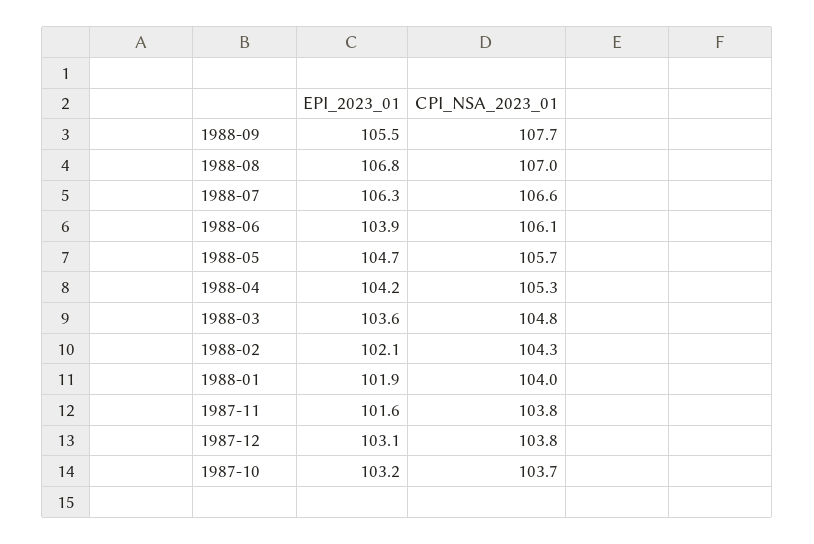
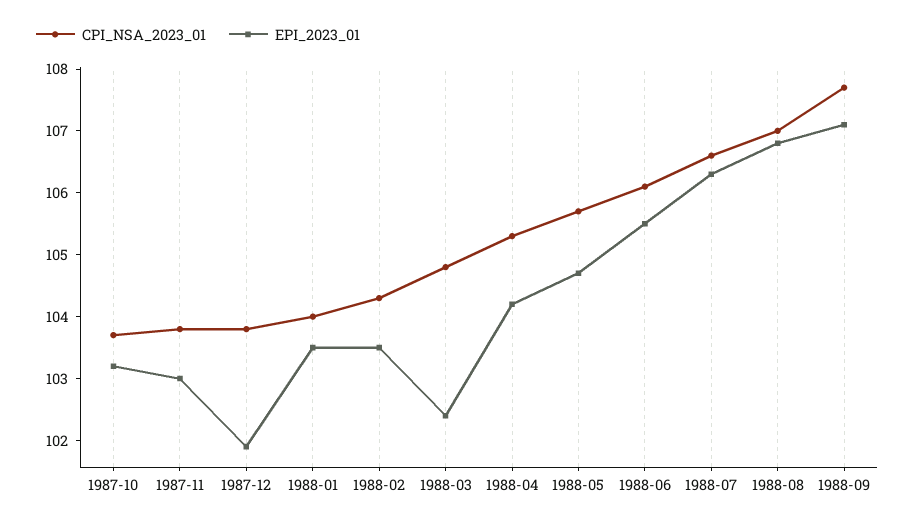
EPI_2023_01, 1988-09: 105.5 -> 107
EPI_2023_01, 1988-06: 103.9 -> 105.5
EPI_2023_01, 1988-03: 103.6 -> 102.5
EPI_2023_01, 1988-02: 102.1 -> 103.5
EPI_2023_01, 1988-01: 101.9 -> 103.5
EPI_2023_01, 1987-11: 101.6 -> 103
EPI_2023_01, 1987-12: 103.1 -> 102

